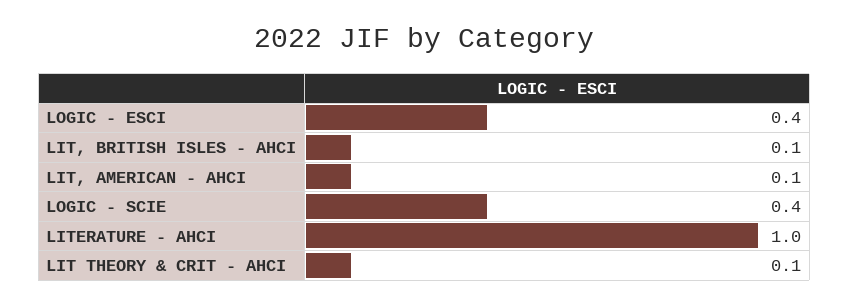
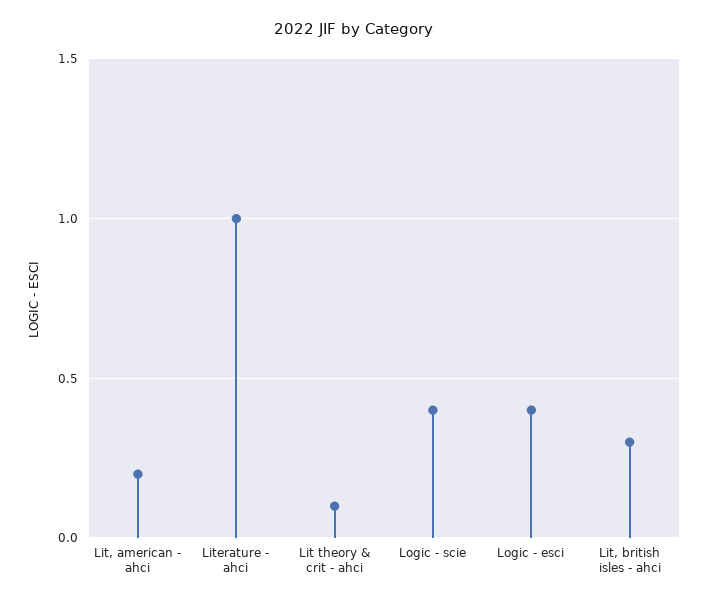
LIT, BRITISH ISLES - AHCI: 0.1 -> 0.3
LIT, AMERICAN - AHCI: 0.1 -> 0.2

